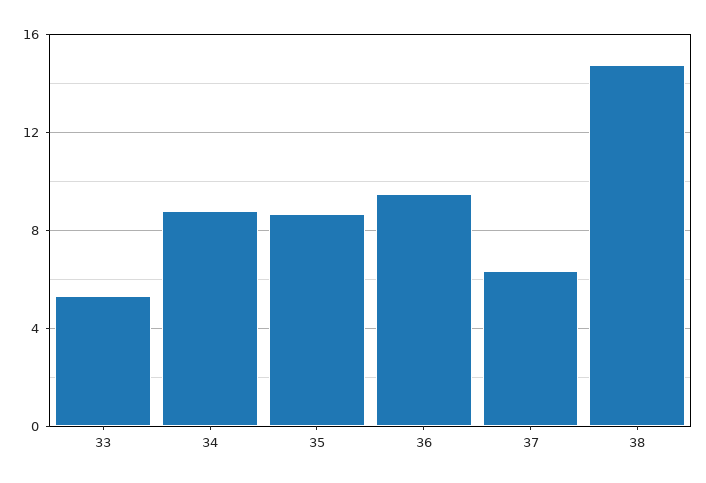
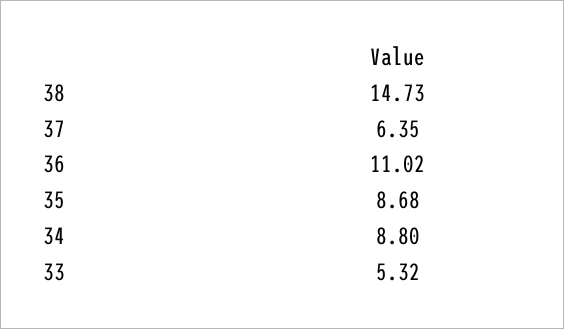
36: 9.5 -> 11.02

